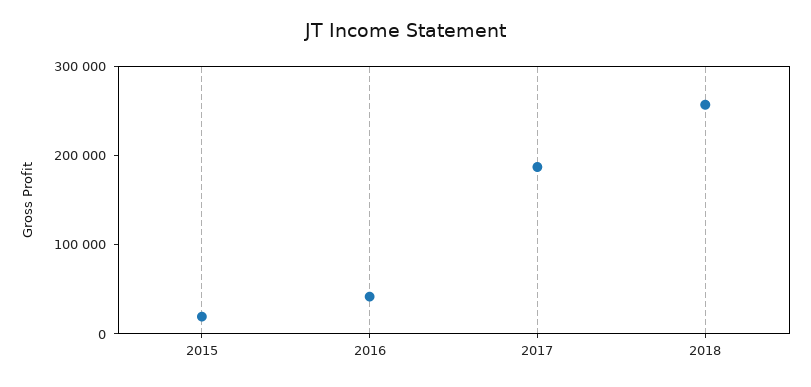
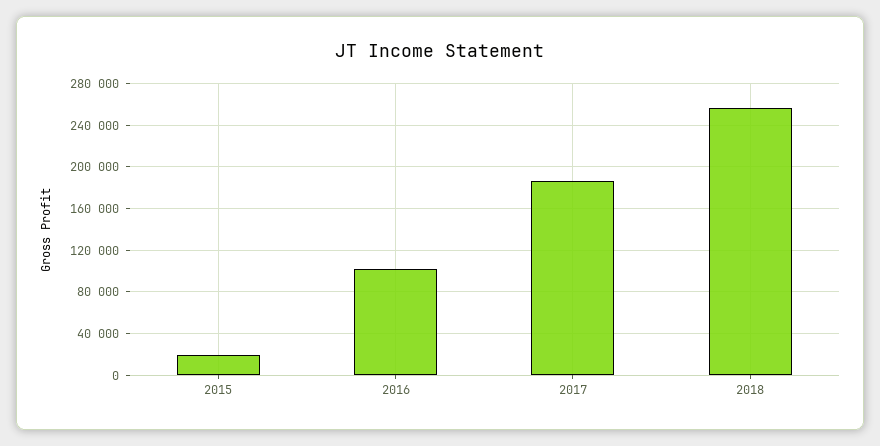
2016: 40000 -> 100000

